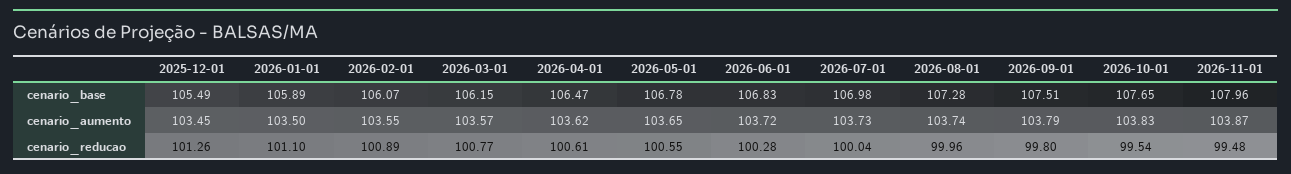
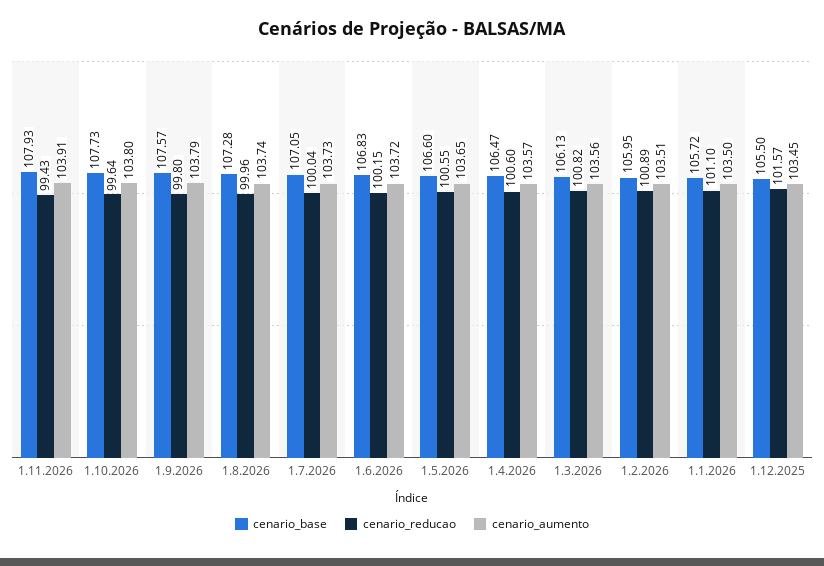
cenario_base, 2025-12-01: 105.49 -> 105.5
cenario_base, 2026-01-01: 105.89 -> 105.72
cenario_base, 2026-02-01: 106.07 -> 105.95
cenario_base, 2026-03-01: 106.15 -> 106.13
cenario_base, 2026-05-01: 106.78 -> 106.6
cenario_base, 2026-07-01: 106.98 -> 107.05
cenario_base, 2026-09-01: 107.51 -> 107.57
cenario_base, 2026-10-01: 107.65 -> 107.73
cenario_base, 2026-11-01: 107.96 -> 107.93
cenario_aumento, 2026-02-01: 103.55 -> 103.51
cenario_aumento, 2026-03-01: 103.57 -> 103.56
cenario_aumento, 2026-04-01: 103.62 -> 103.57
cenario_aumento, 2026-10-01: 103.83 -> 103.8
cenario_aumento, 2026-11-01: 103.87 -> 103.91
cenario_reducao, 2025-12-01: 101.26 -> 101.57
cenario_reducao, 2026-03-01: 100.77 -> 100.82
cenario_reducao, 2026-04-01: 100.61 -> 100.6
cenario_reducao, 2026-06-01: 100.28 -> 100.15
cenario_reducao, 2026-10-01: 99.54 -> 99.64
cenario_reducao, 2026-11-01: 99.48 -> 99.43

